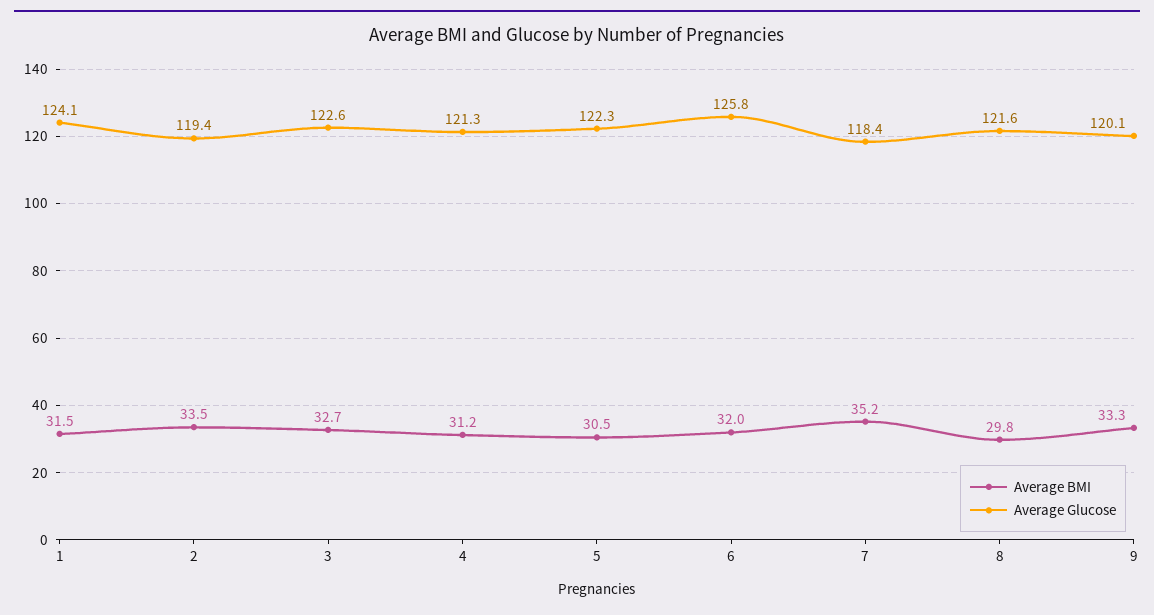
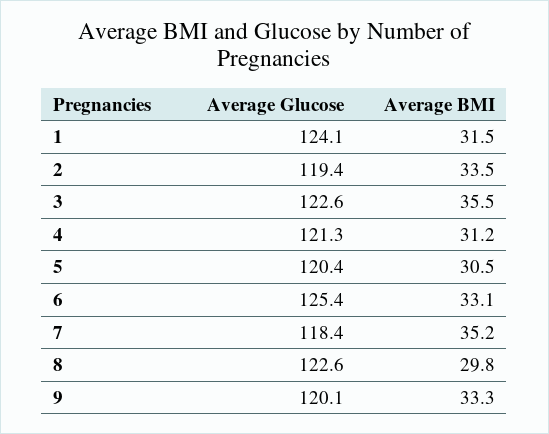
Average BMI, 3: 32.7 -> 35.5
Average Glucose, 5: 122.3 -> 120.4
Average BMI, 6: 32 -> 33.1
Average Glucose, 6: 125.8 -> 125.4
Average Glucose, 8: 121.6 -> 122.6

